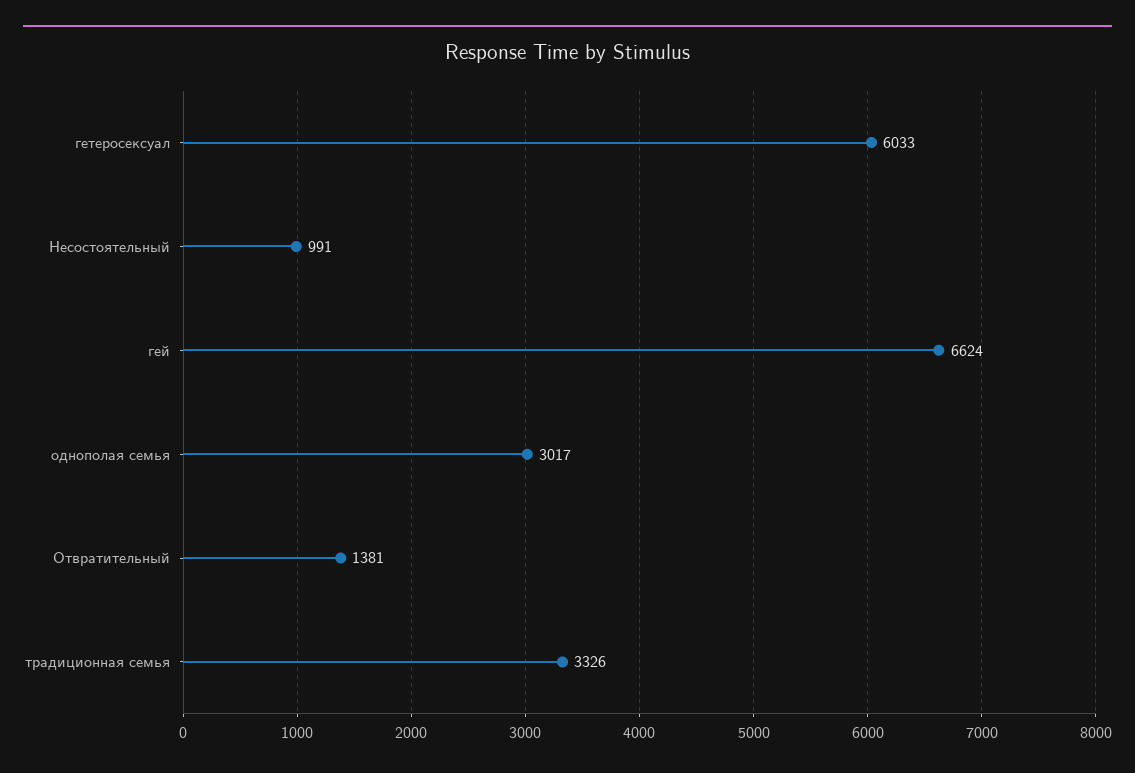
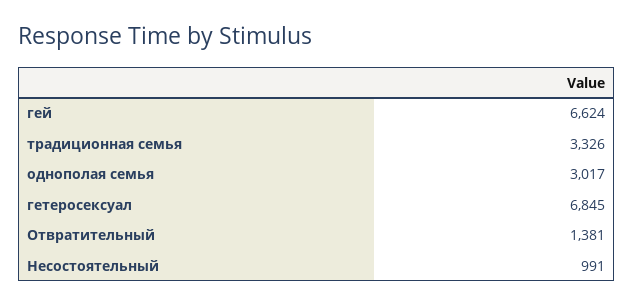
гетеросексуал: 6033 -> 6845

